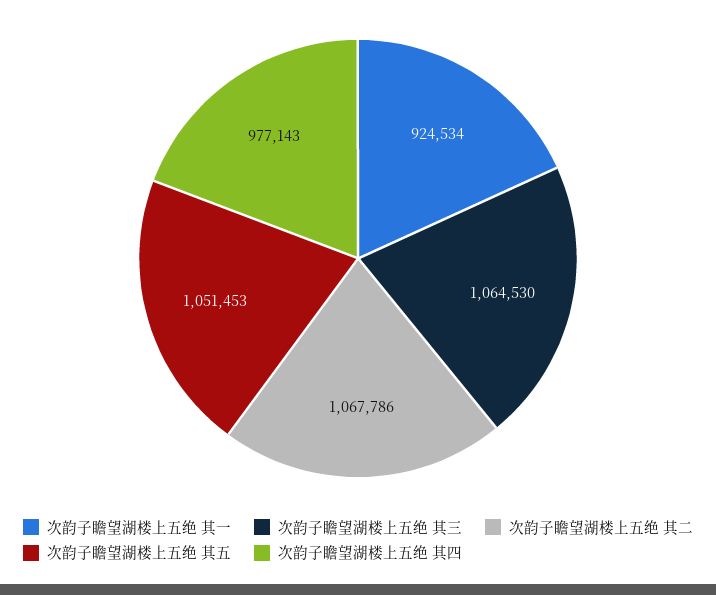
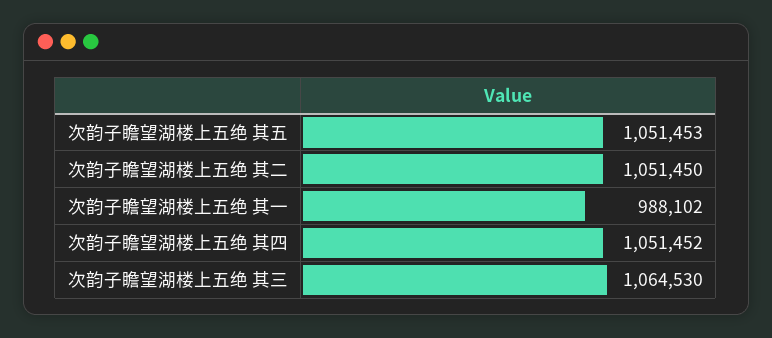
次韵子瞻望湖楼上五绝 其一: 924534 -> 988102
次韵子瞻望湖楼上五绝 其二: 1067786 -> 1051450
次韵子瞻望湖楼上五绝 其四: 977143 -> 1051452

